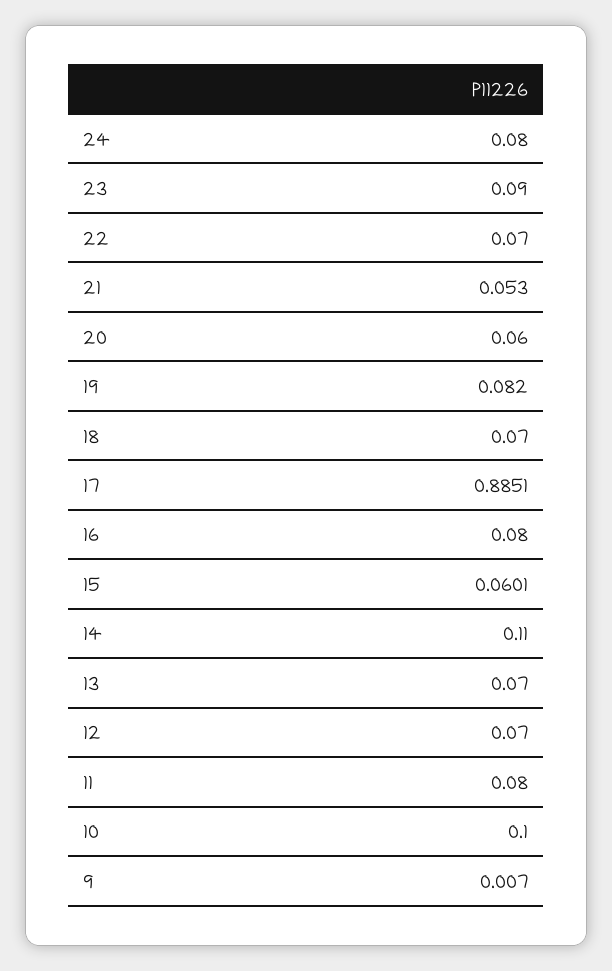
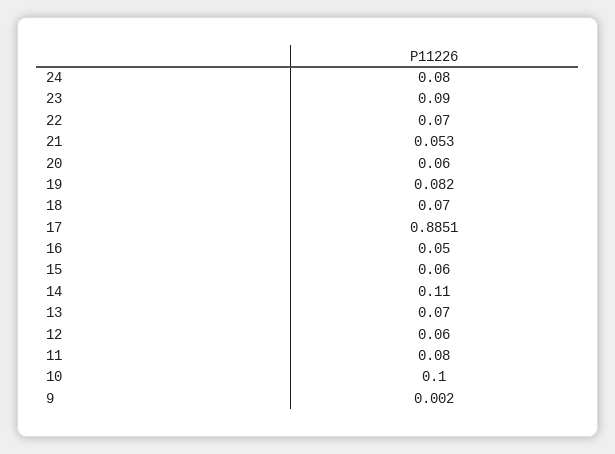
16: 0.08 -> 0.05
15: 0.0601 -> 0.06
12: 0.07 -> 0.06
9: 0.007 -> 0.002

